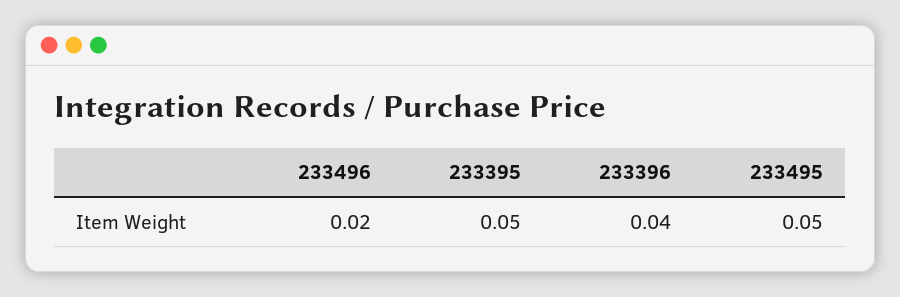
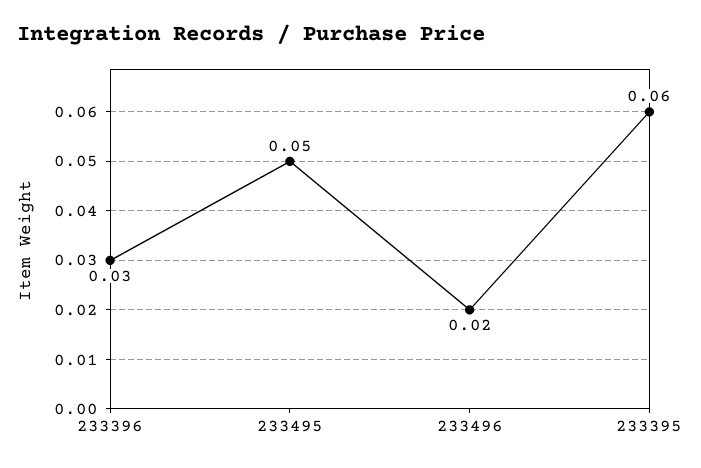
233395: 0.05 -> 0.06
233396: 0.04 -> 0.03

